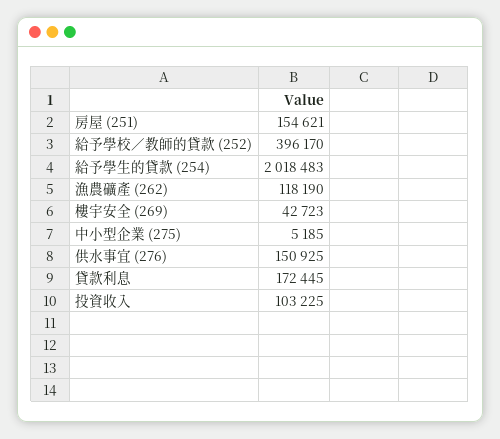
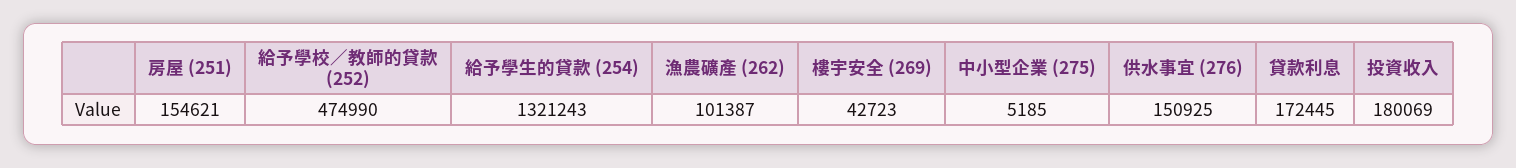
給予學校／教師的貸款 (252): 396170 -> 474990
給予學生的貸款 (254): 2018483 -> 1321243
漁農礦產 (262): 118190 -> 101387
投資收入: 103225 -> 180069

